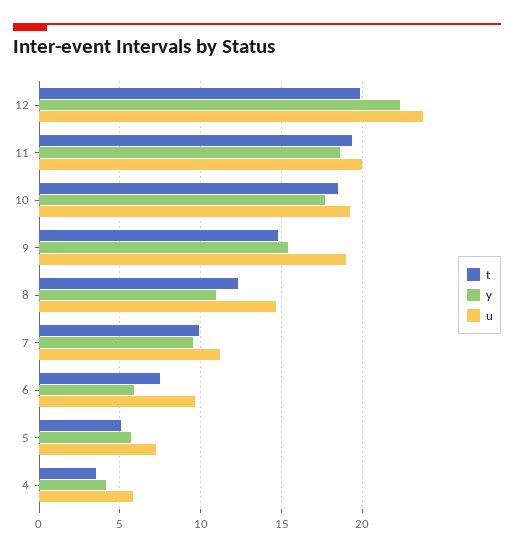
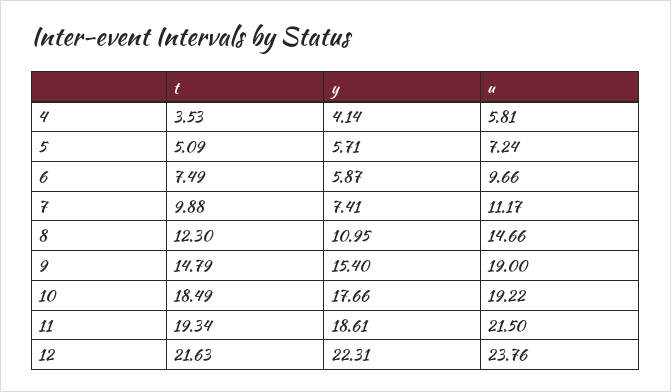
t, 12: 20 -> 21.63
u, 11: 20 -> 21.5
y, 7: 9.5 -> 7.41

